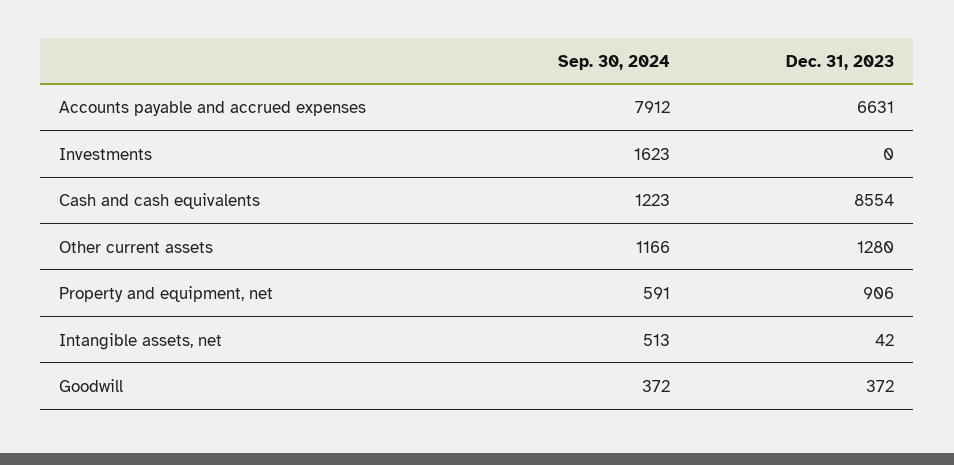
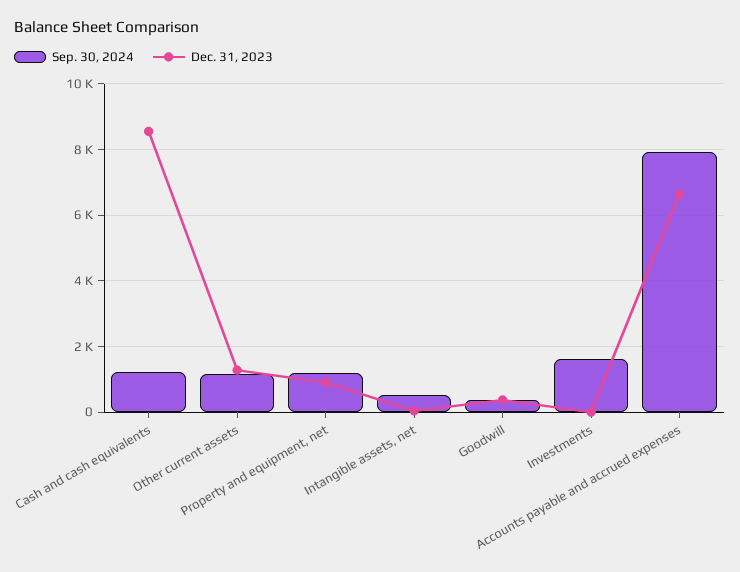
Sep. 30, 2024, Property and equipment, net: 591 -> 1200

